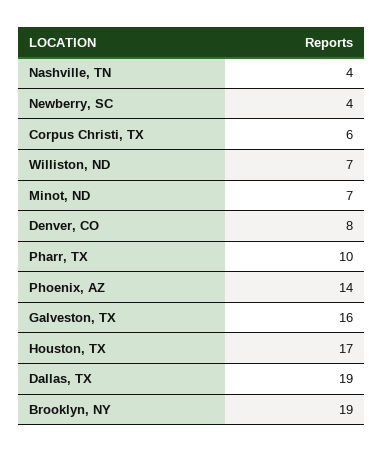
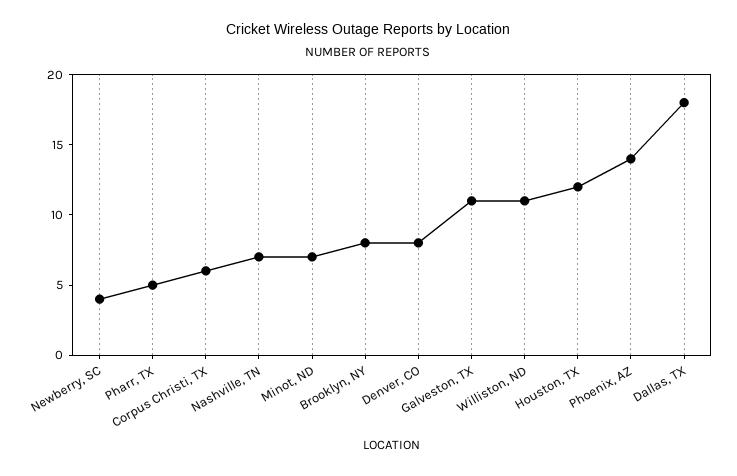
Nashville, TN: 4 -> 7
Williston, ND: 7 -> 11
Pharr, TX: 10 -> 5
Galveston, TX: 16 -> 11
Houston, TX: 17 -> 12
Dallas, TX: 19 -> 18
Brooklyn, NY: 19 -> 8

